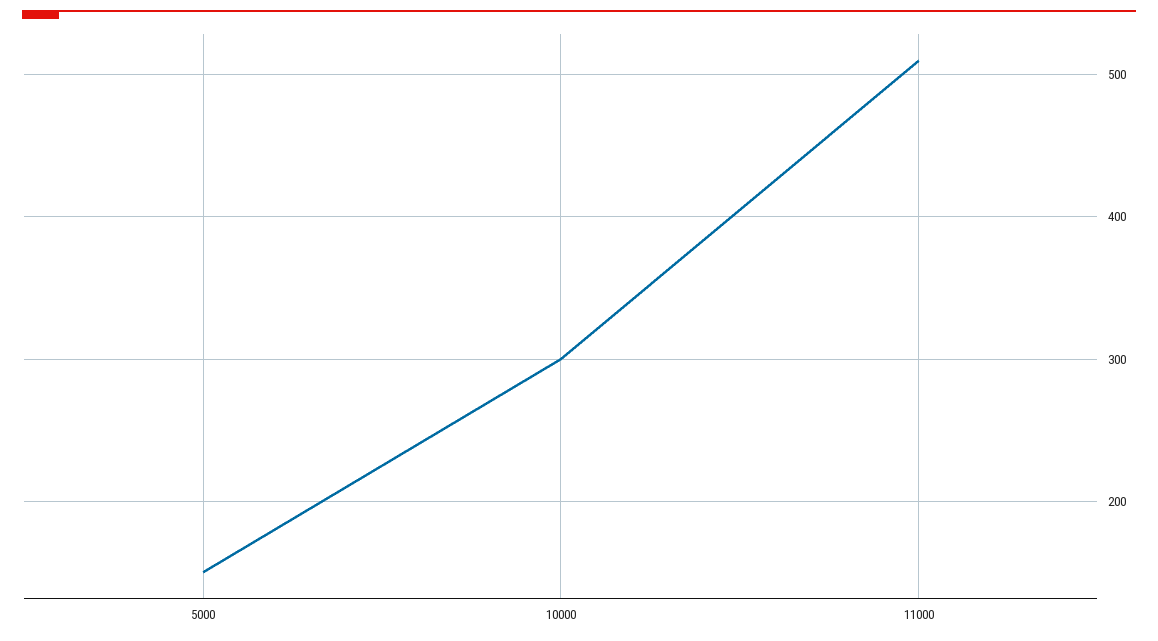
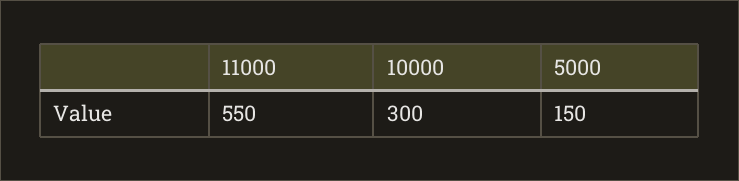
11000: 510 -> 550

